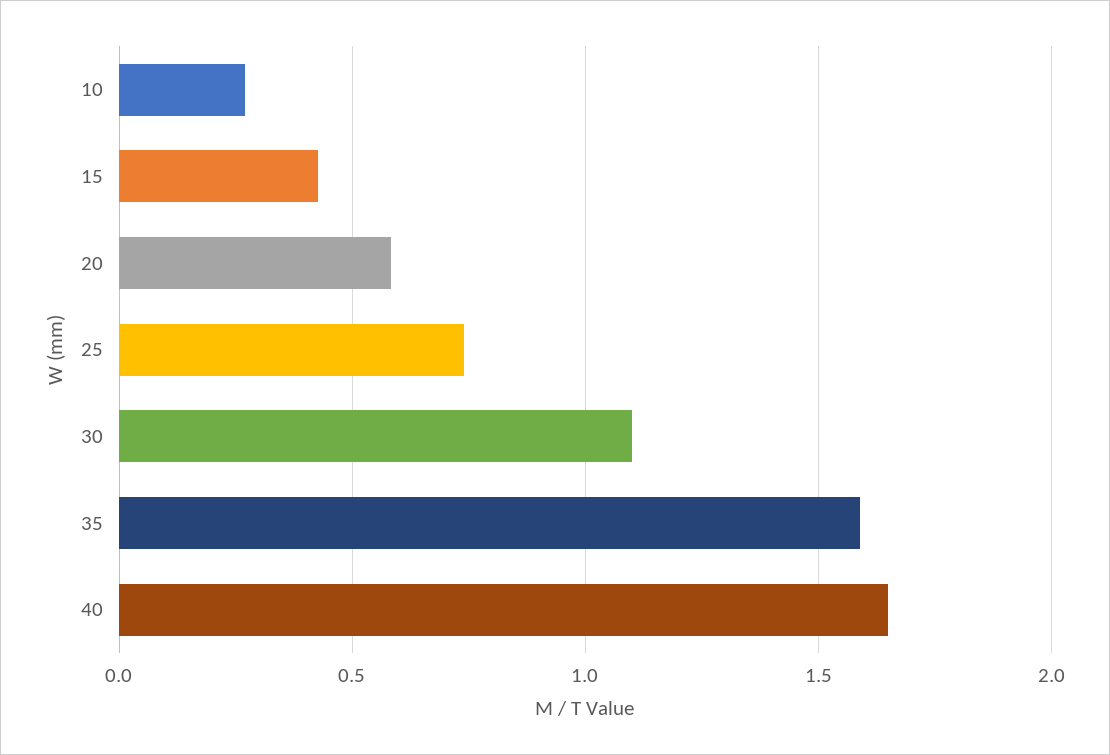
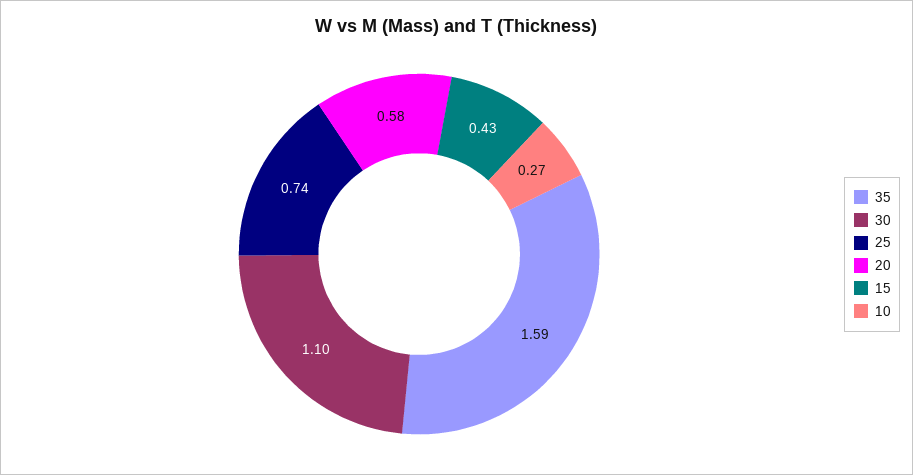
40: 1.65 -> none

